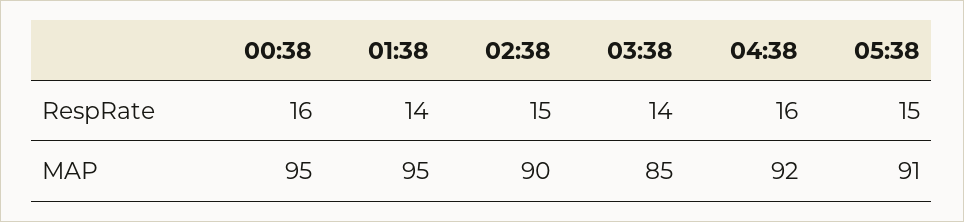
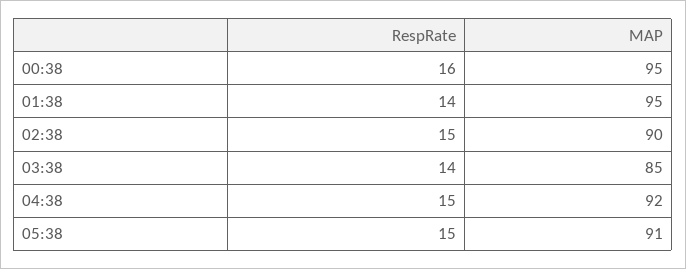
04:38, RespRate: 16 -> 15

